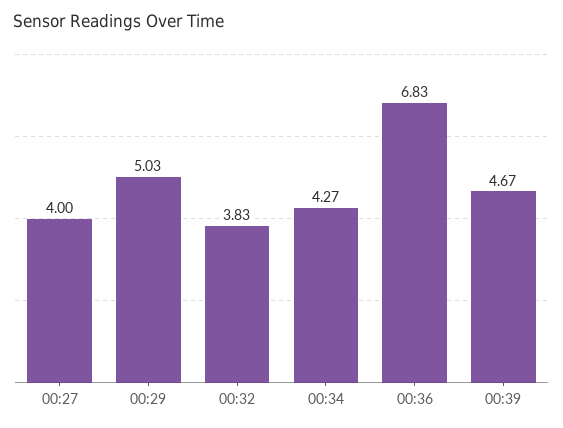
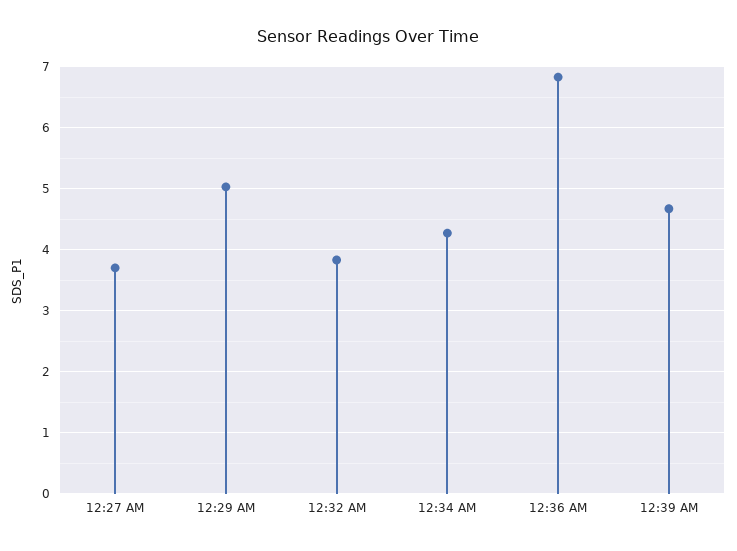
00:27: 4 -> 3.7

